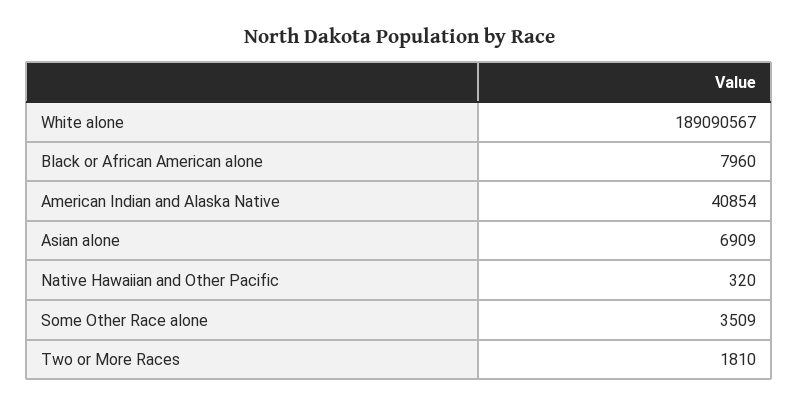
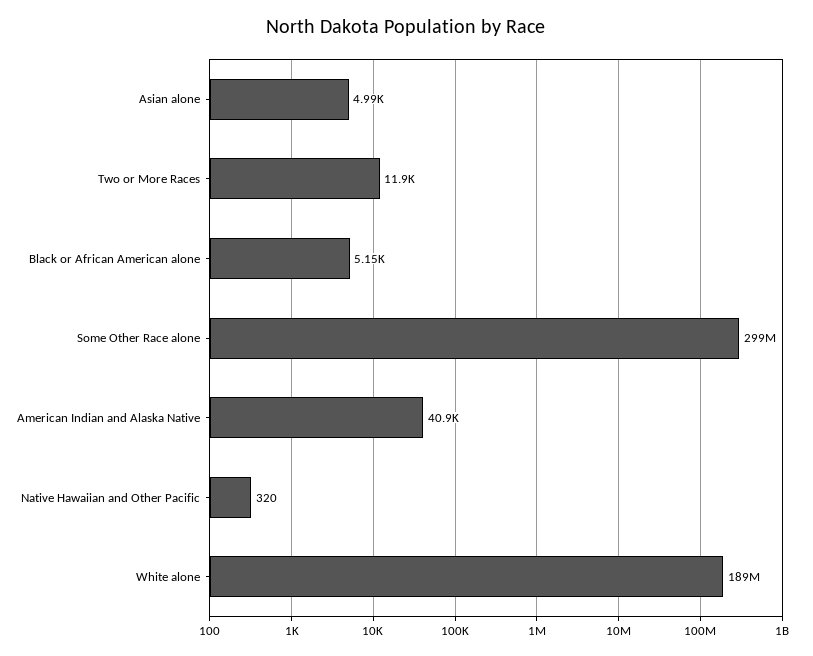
Black or African American alone: 7960 -> 5150
Asian alone: 6909 -> 4990
Some Other Race alone: 3509 -> 299000000
Two or More Races: 1810 -> 11900

